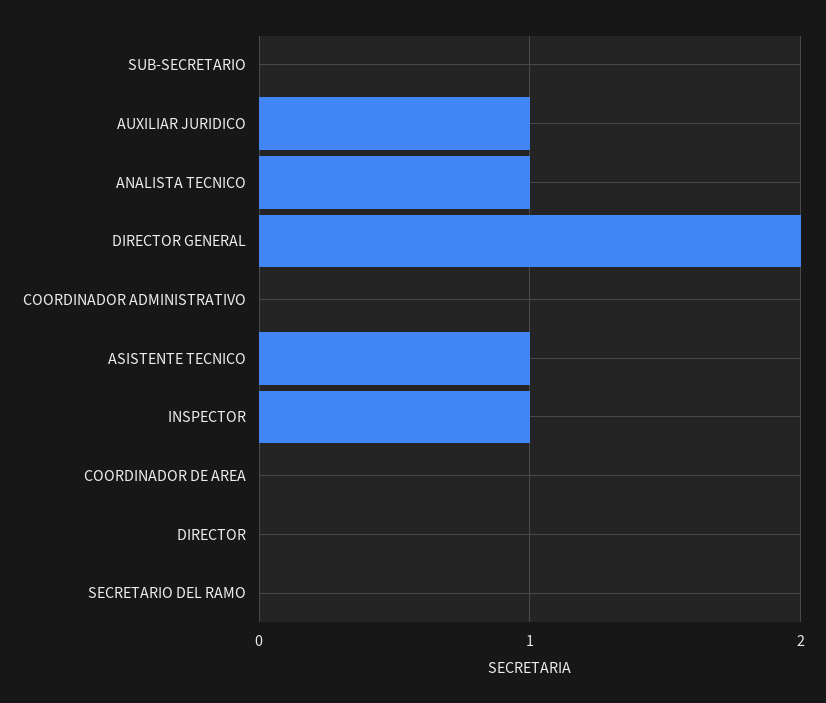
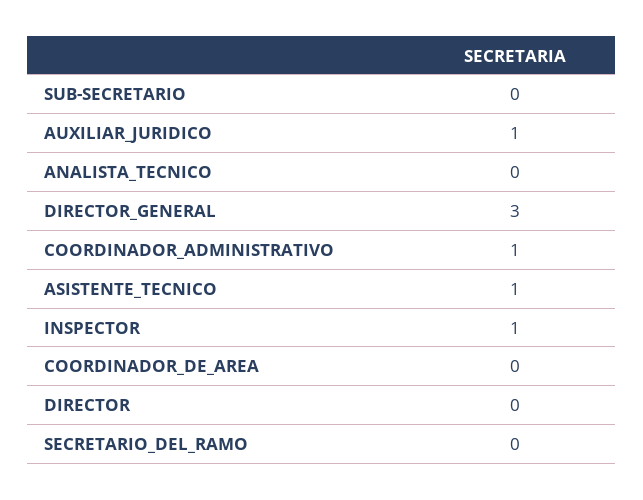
ANALISTA TECNICO: 1 -> 0
DIRECTOR GENERAL: 2 -> 3
COORDINADOR ADMINISTRATIVO: 0 -> 1

